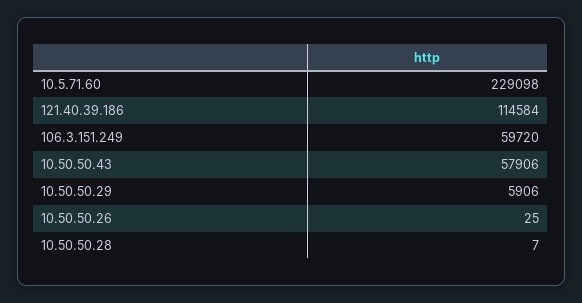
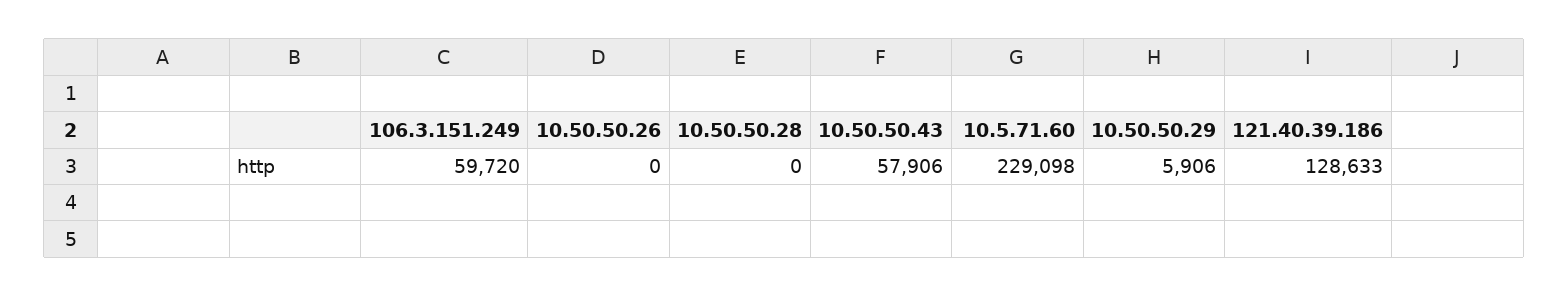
121.40.39.186: 114584 -> 128633
10.50.50.26: 25 -> 0
10.50.50.28: 7 -> 0

